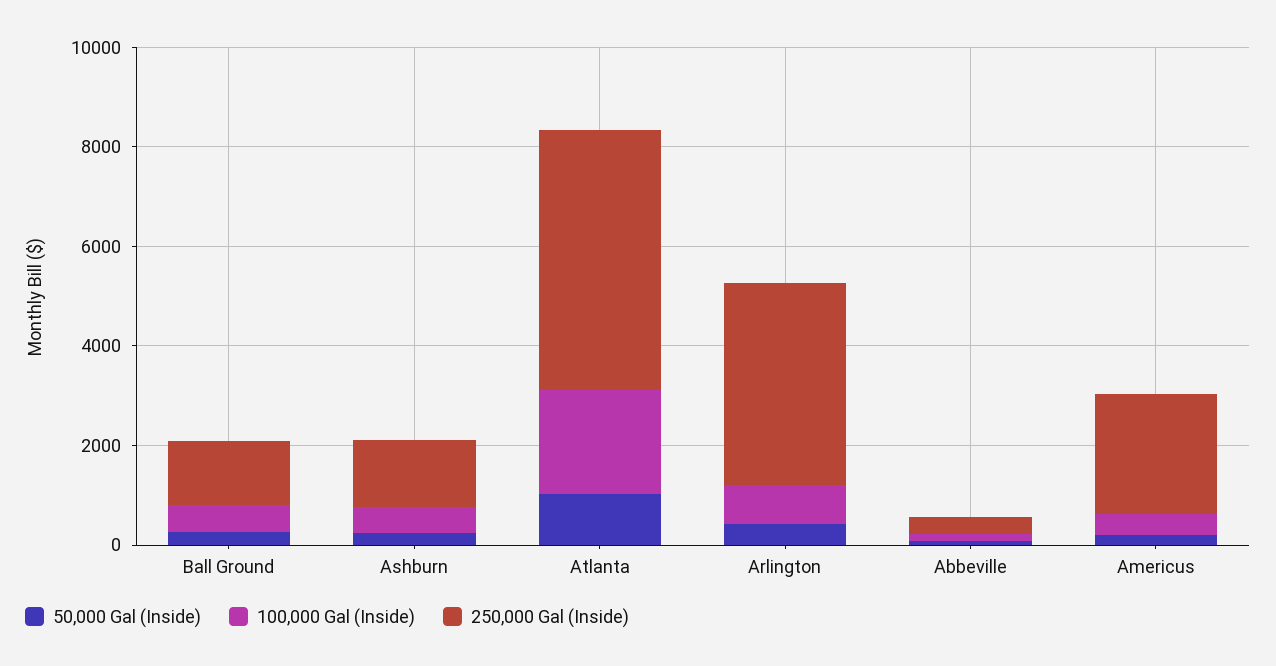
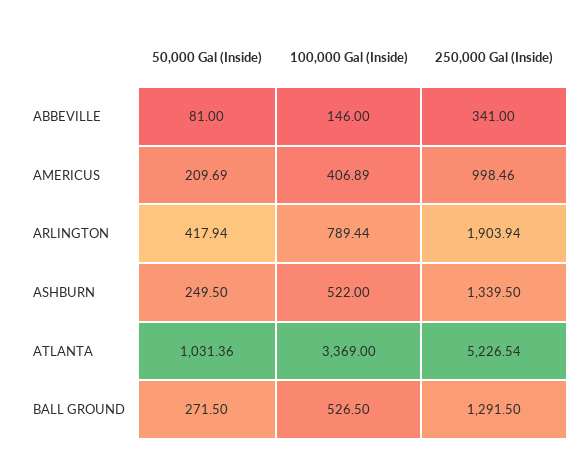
100,000 Gal (Inside), Atlanta: 2000 -> 3369
250,000 Gal (Inside), Arlington: 4000 -> 1903.94
250,000 Gal (Inside), Americus: 2500 -> 998.46

